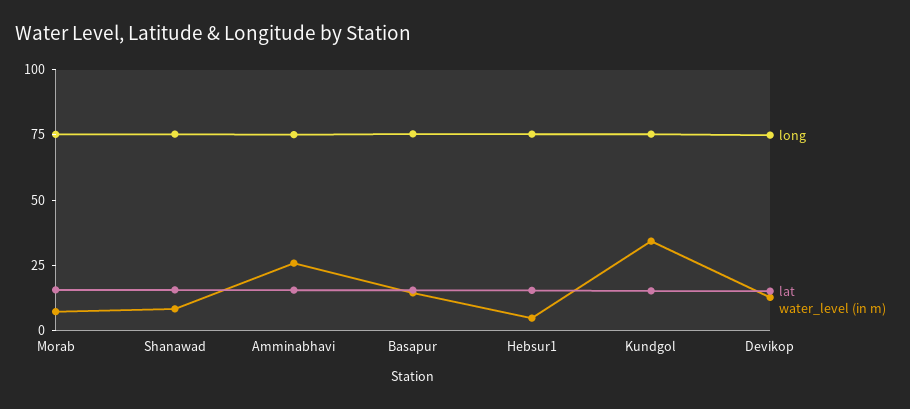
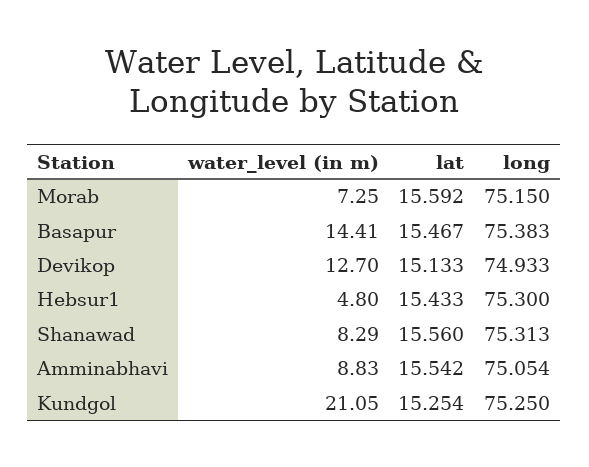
water_level (in m), Amminabhavi: 25 -> 8.83
water_level (in m), Kundgol: 35 -> 21.05

